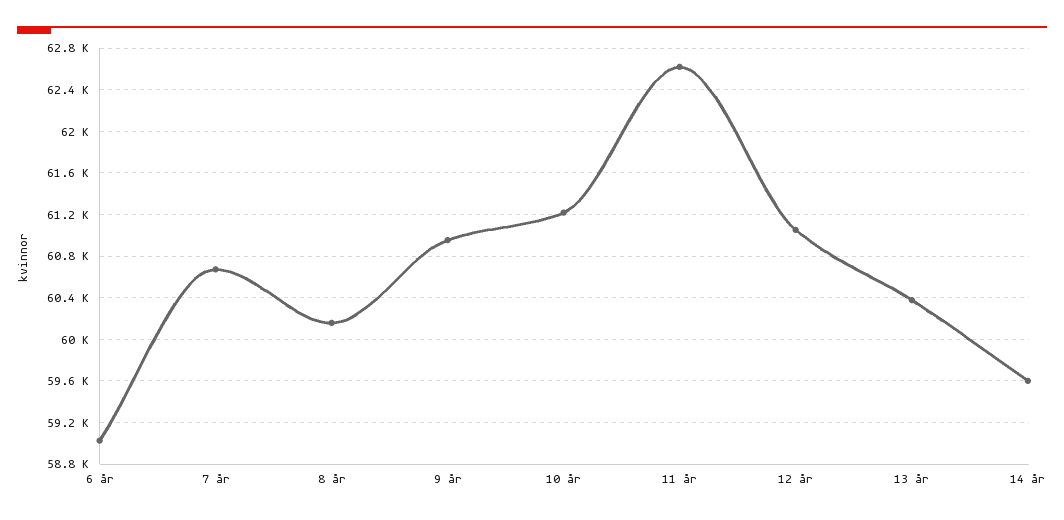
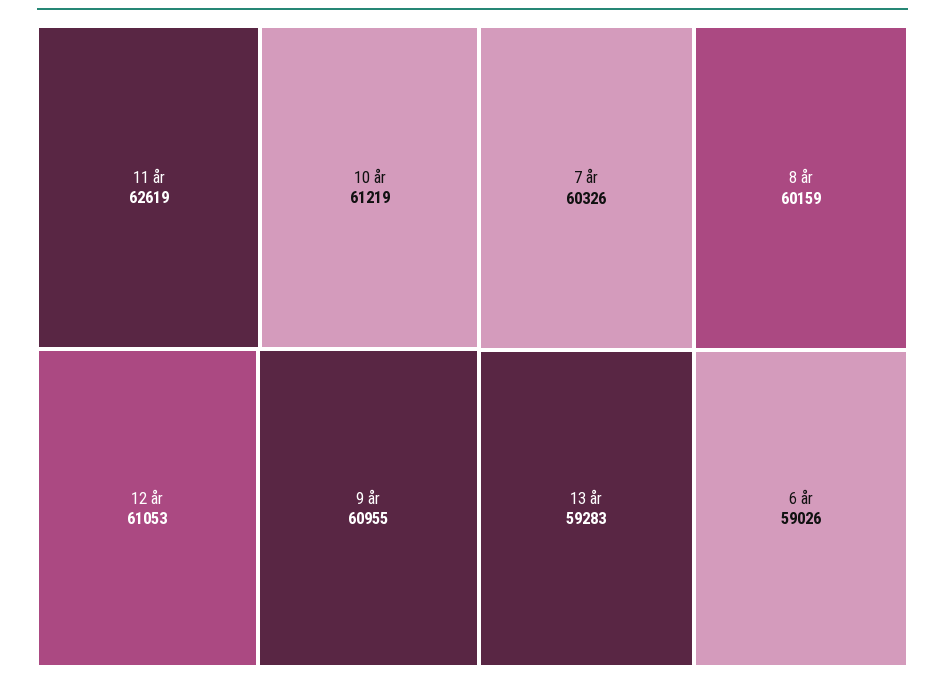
7 år: 60700 -> 60326
13 år: 60400 -> 59283
14 år: 59600 -> none

